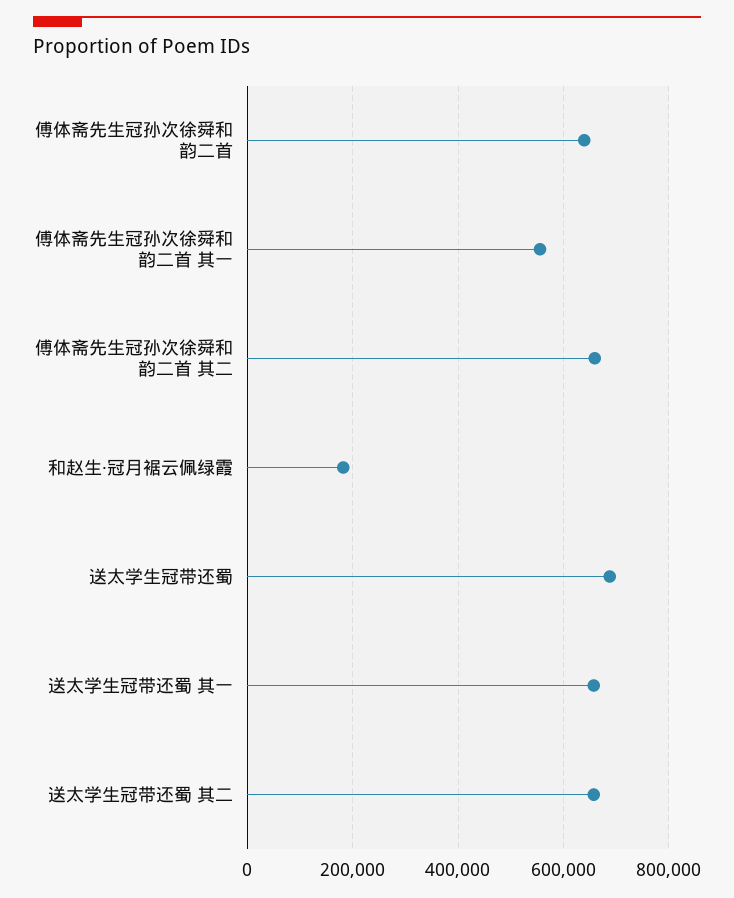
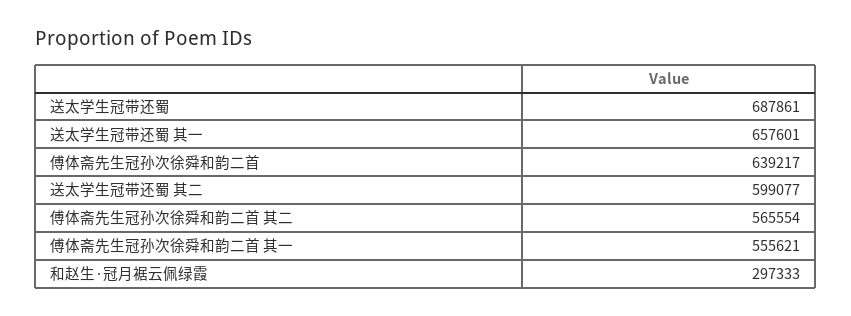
傅体斋先生冠孙次徐舜和韵二首 其二: 660000 -> 565554
和赵生·冠月裾云佩绿霞: 180000 -> 297333
送太学生冠带还蜀 其二: 660000 -> 599077

